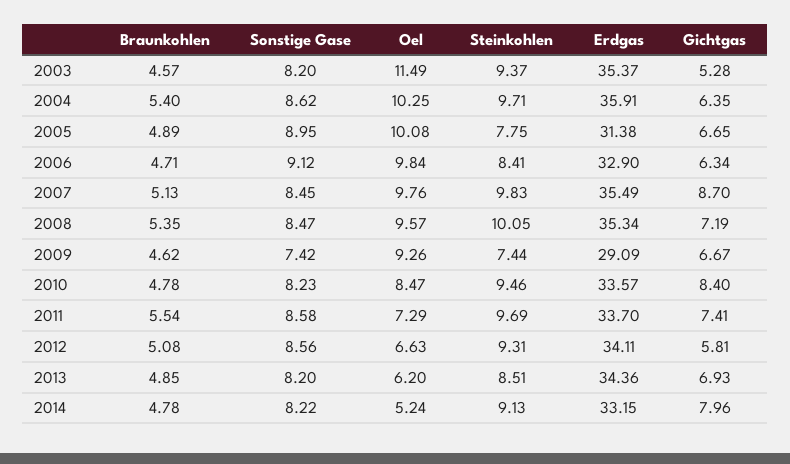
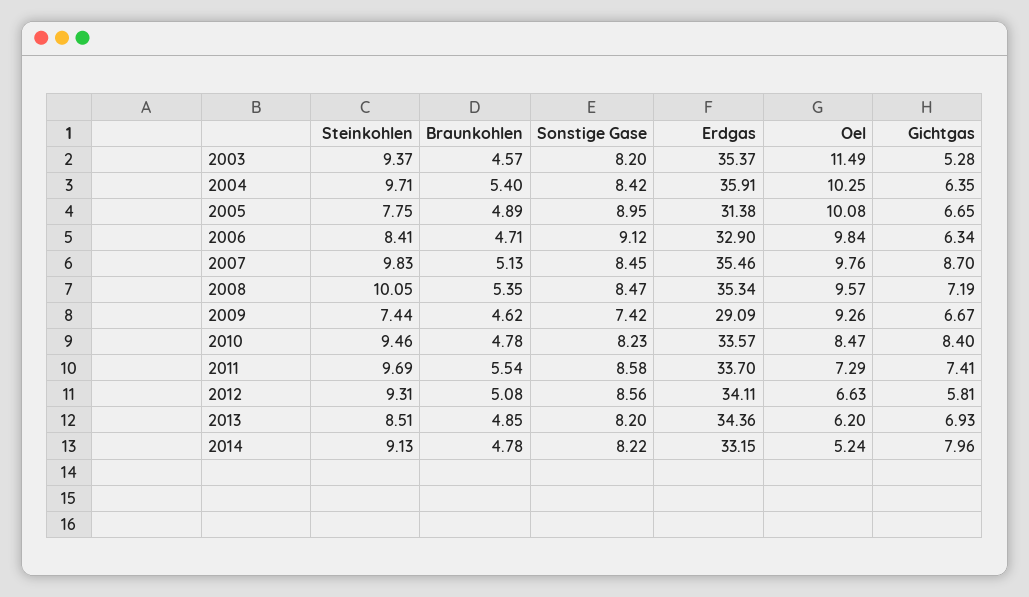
Sonstige Gase, 2004: 8.62 -> 8.42
Erdgas, 2007: 35.49 -> 35.46

